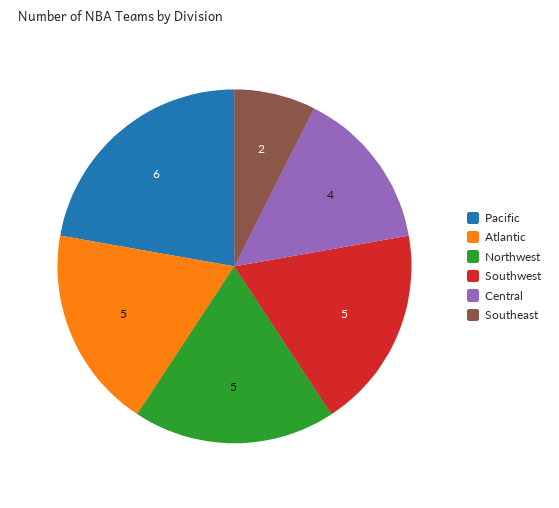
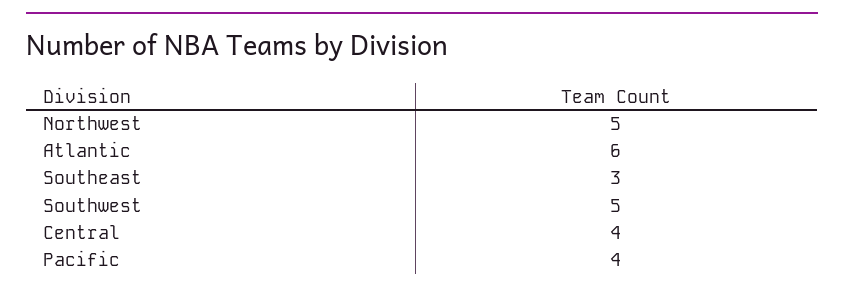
Pacific: 6 -> 4
Atlantic: 5 -> 6
Southeast: 2 -> 3

